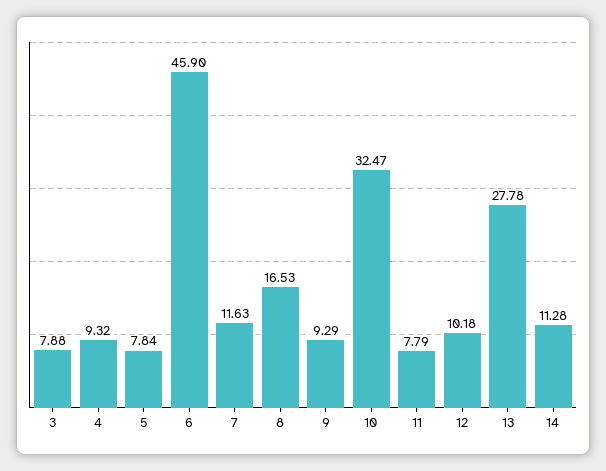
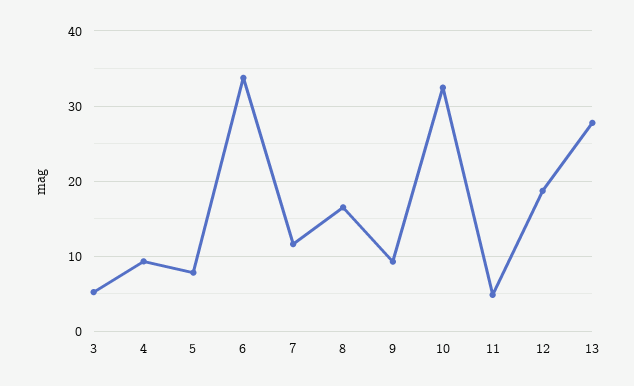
3: 7.88 -> 5
6: 45.9 -> 34
11: 7.79 -> 5
12: 10.18 -> 19
14: 11.28 -> none

